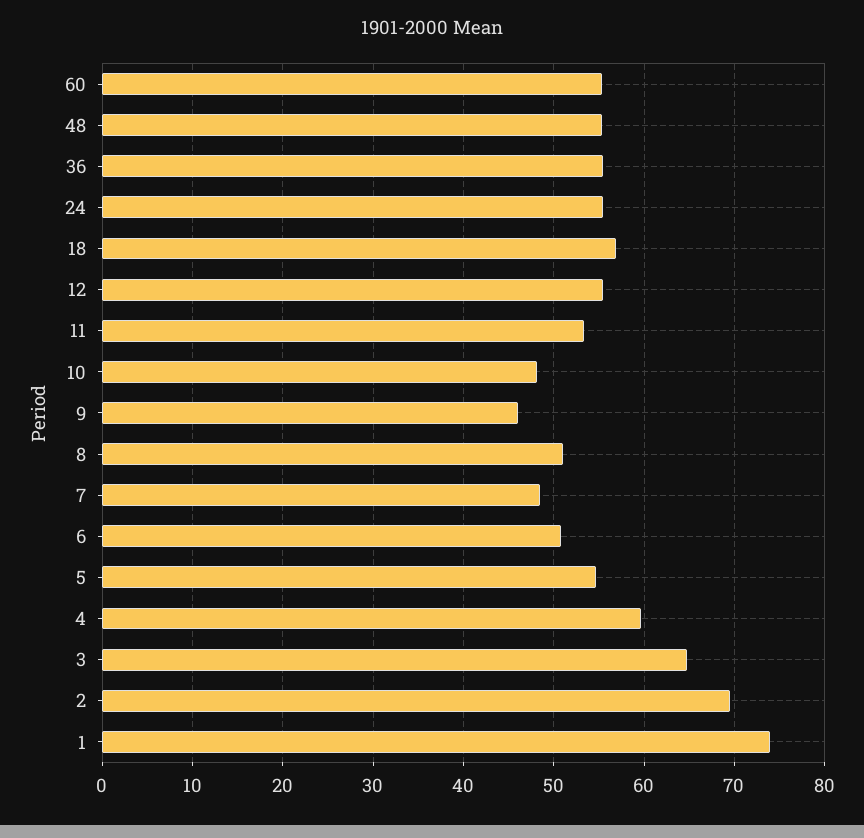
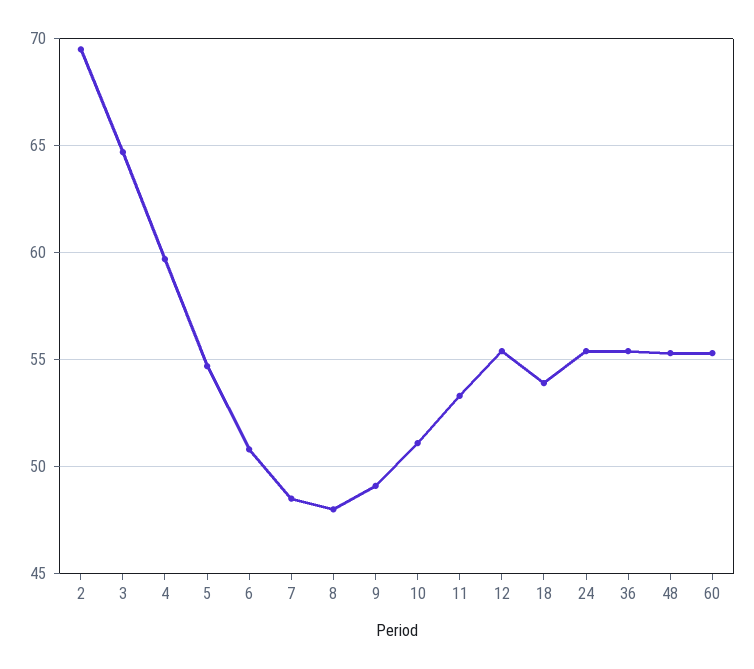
18: 57 -> 54
10: 48 -> 51
9: 46 -> 49
8: 51 -> 48
1: 74 -> none

